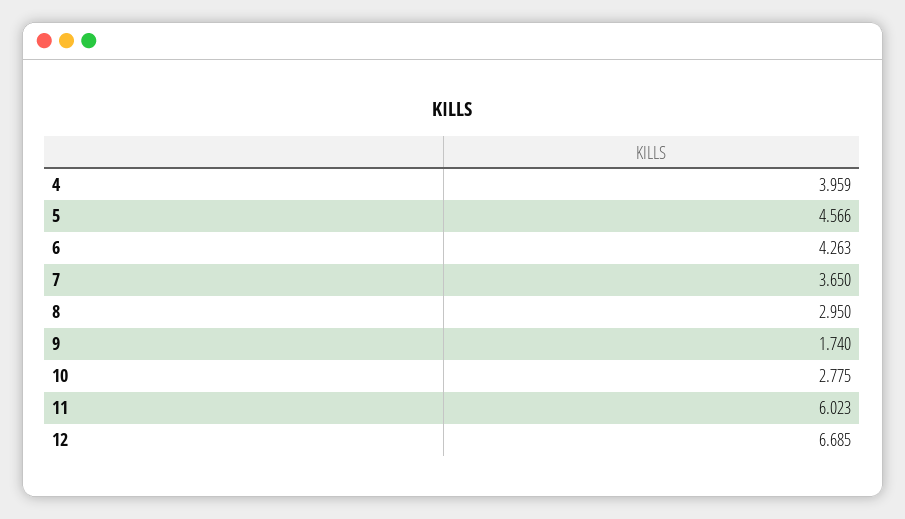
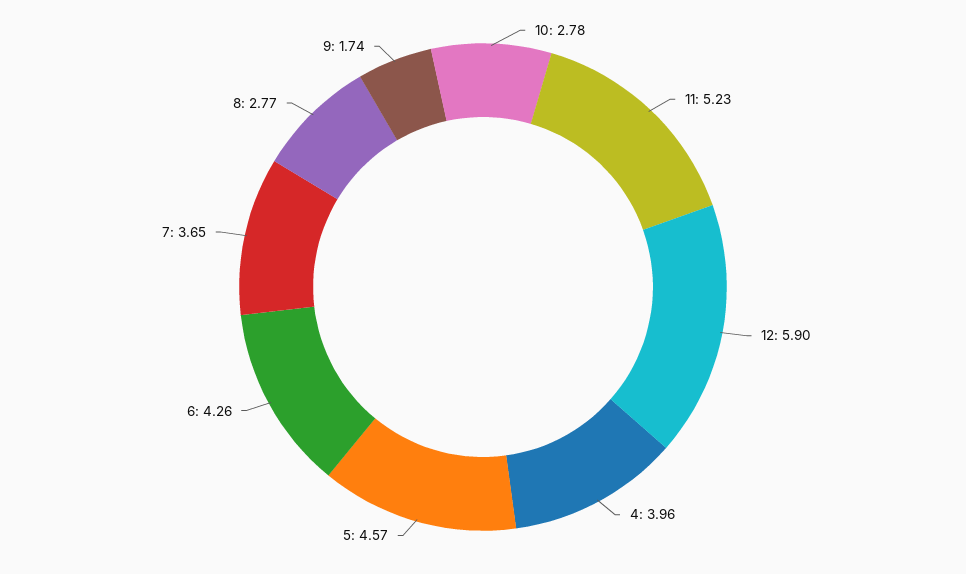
8: 2.95 -> 2.77
11: 6.023 -> 5.23
12: 6.685 -> 5.9

